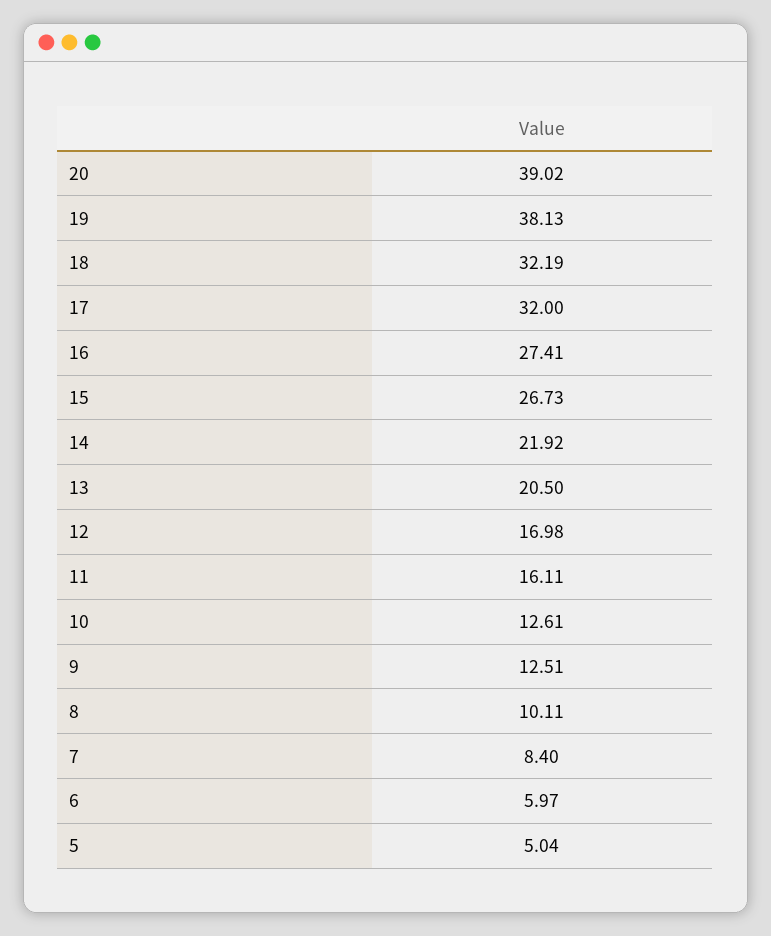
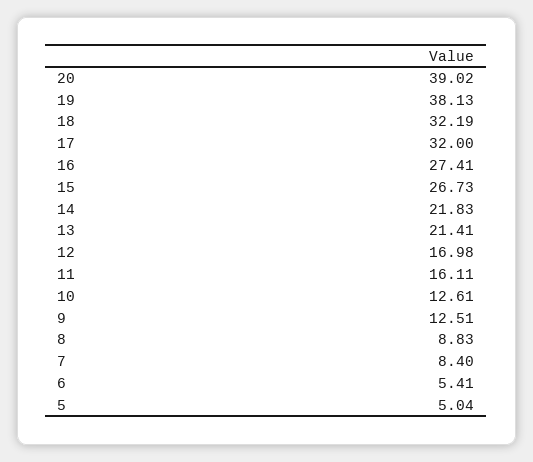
14: 21.92 -> 21.83
13: 20.5 -> 21.41
8: 10.11 -> 8.83
6: 5.97 -> 5.41

